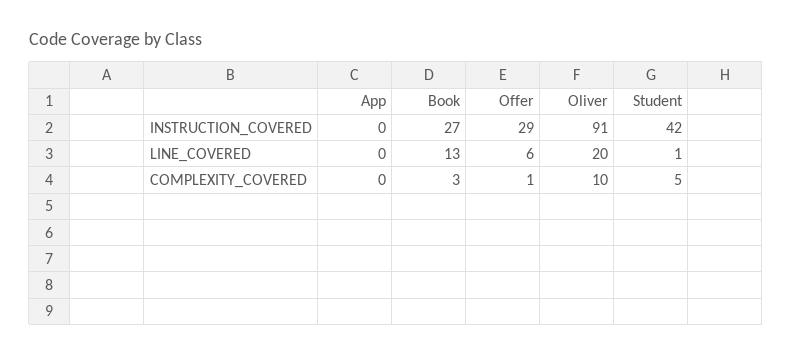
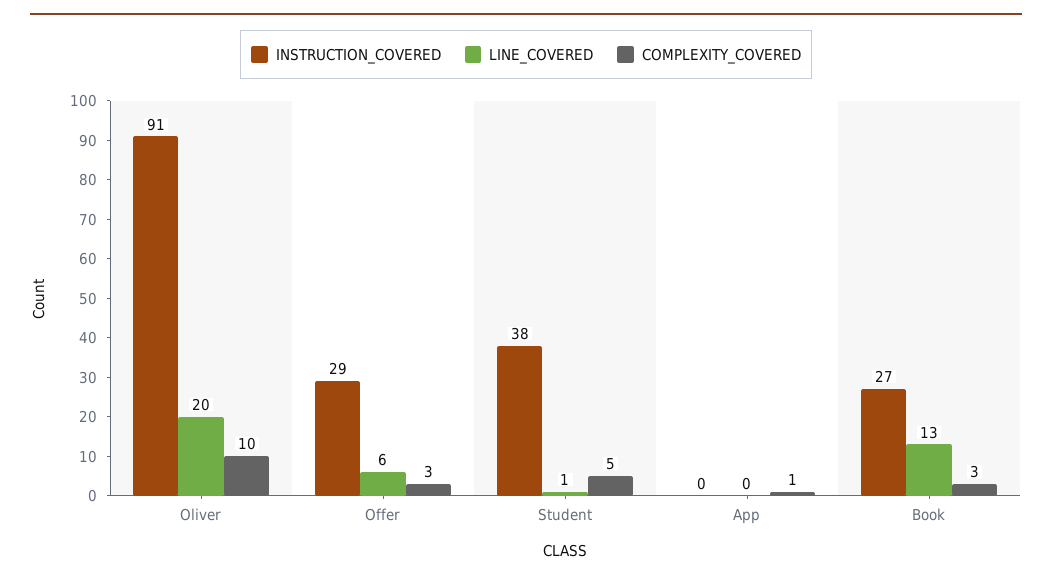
INSTRUCTION_COVERED, Student: 42 -> 38
COMPLEXITY_COVERED, App: 0 -> 1
COMPLEXITY_COVERED, Offer: 1 -> 3

